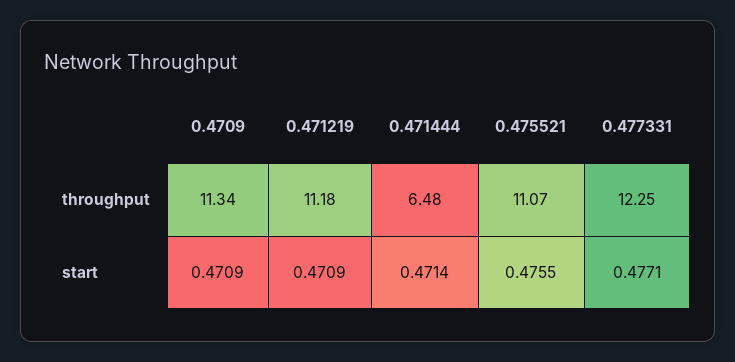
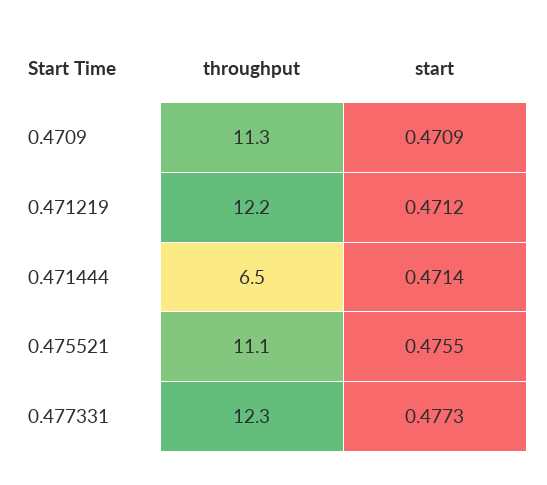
0.471219, throughput: 11.18 -> 12.2
0.471219, start: 0.4709 -> 0.4712
0.477331, start: 0.4771 -> 0.4773

